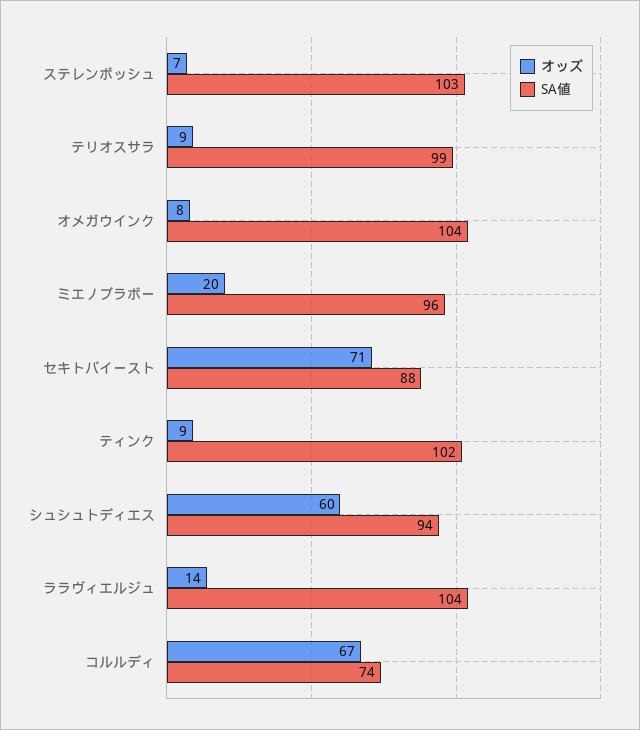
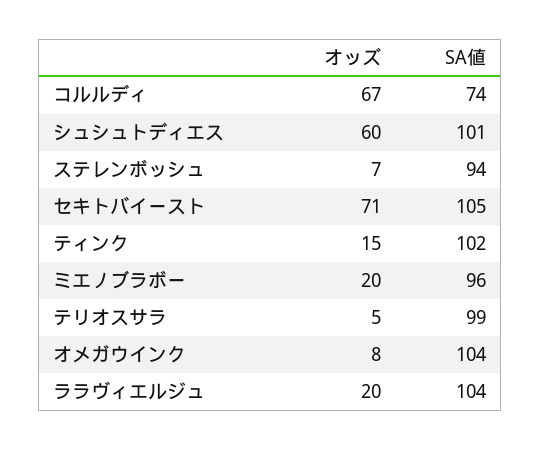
SA値, ステレンボッシュ: 103 -> 94
オッズ, テリオスサラ: 9 -> 5
SA値, セキトバイースト: 88 -> 105
オッズ, ティンク: 9 -> 15
SA値, シュシュトディエス: 94 -> 101
オッズ, ララヴィエルジュ: 14 -> 20

